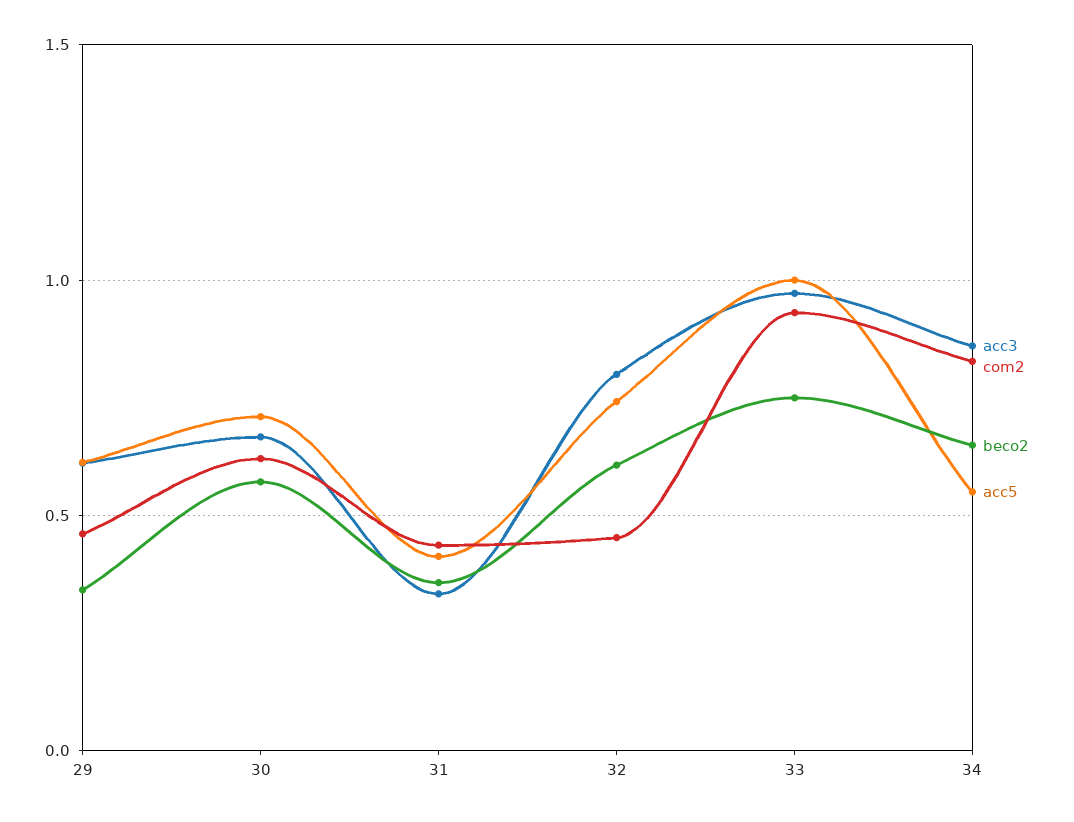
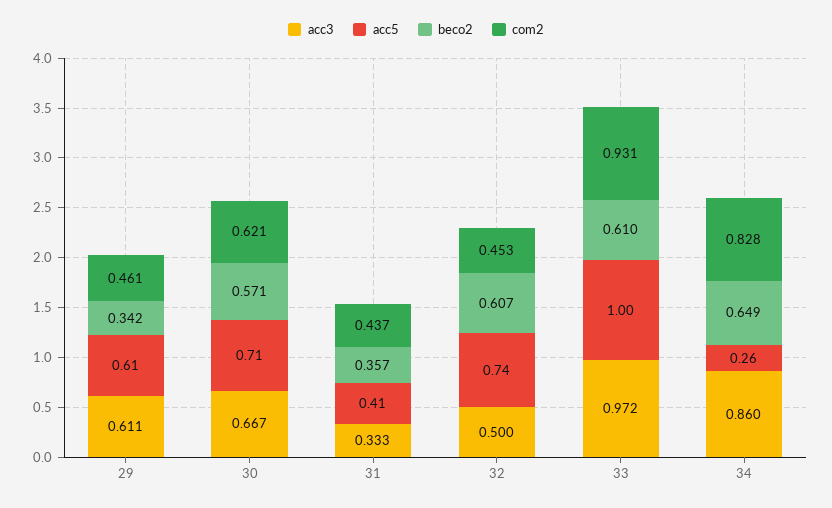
acc3, 32: 0.8 -> 0.5
beco2, 33: 0.75 -> 0.61
acc5, 34: 0.55 -> 0.26

